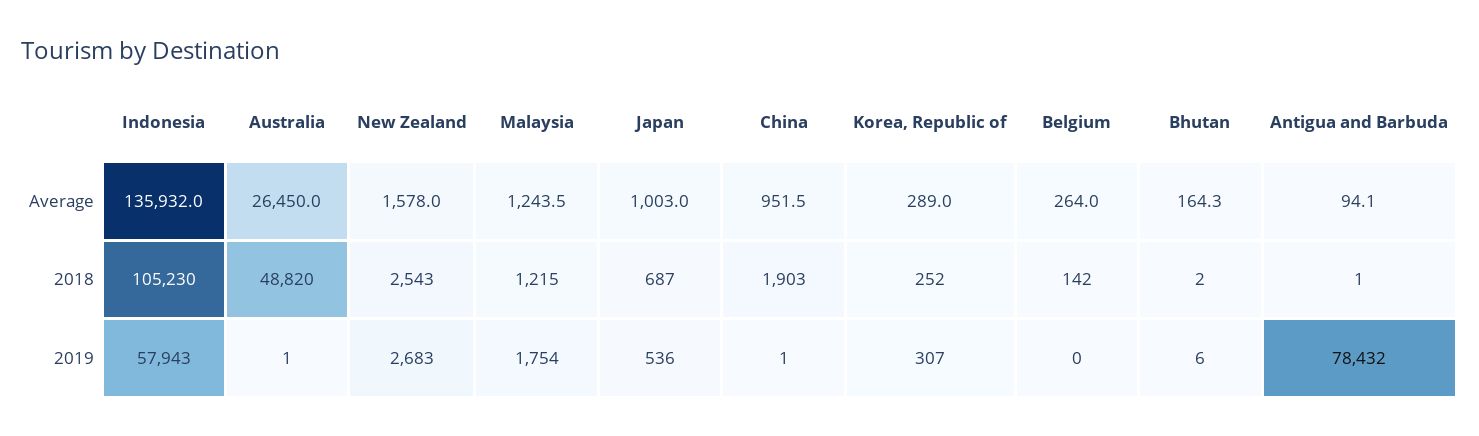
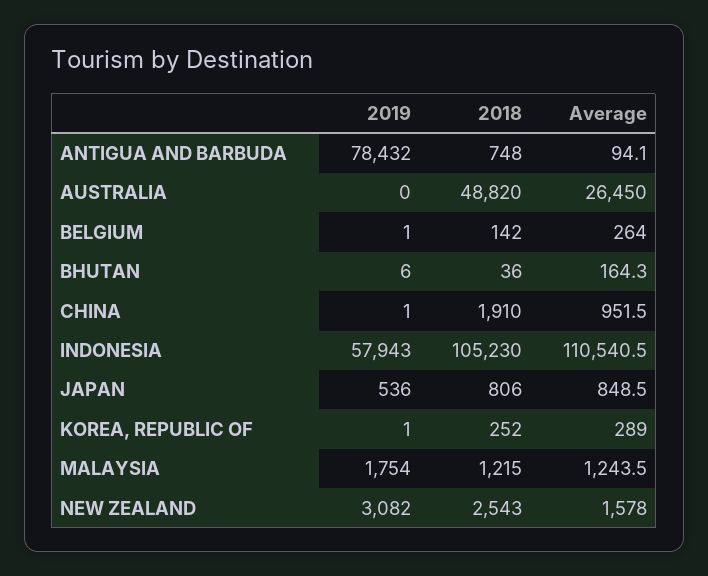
Indonesia, Average: 135932 -> 110540.5
Japan, Average: 1003 -> 848.5
Japan, 2018: 687 -> 806
China, 2018: 1903 -> 1910
Bhutan, 2018: 2 -> 36
Antigua and Barbuda, 2018: 1 -> 748
Australia, 2019: 1 -> 0
New Zealand, 2019: 2683 -> 3082
Korea, Republic of, 2019: 307 -> 1
Belgium, 2019: 0 -> 1

